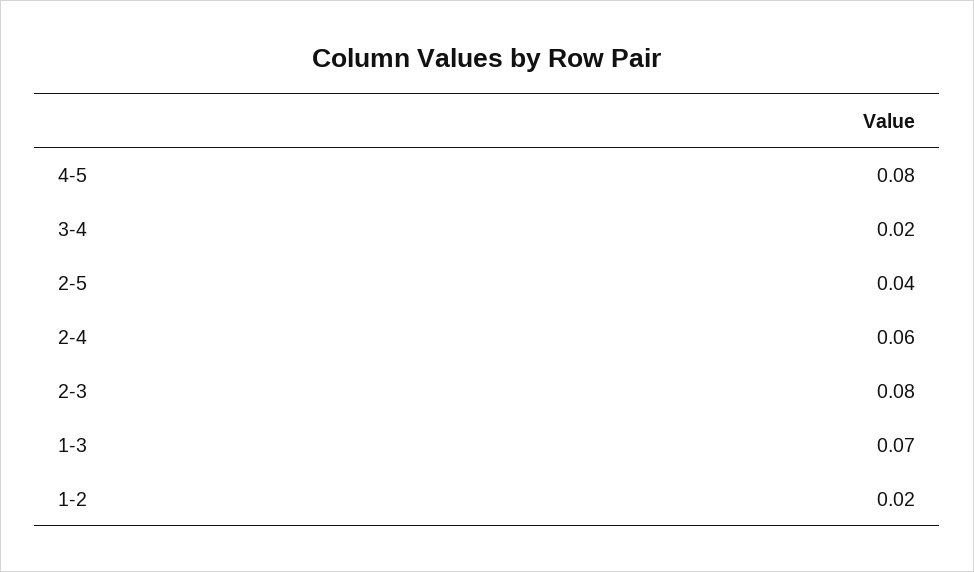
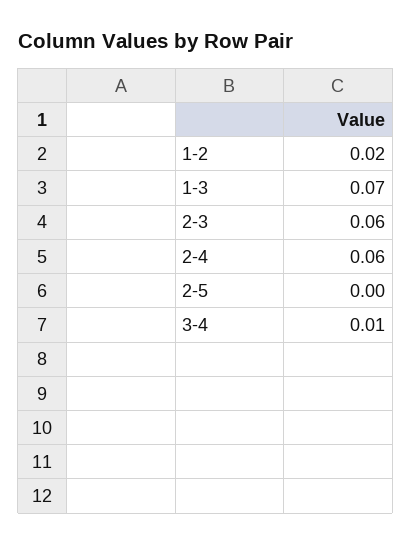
4-5: 0.08 -> none
3-4: 0.02 -> 0.01
2-5: 0.04 -> 0
2-3: 0.08 -> 0.06

